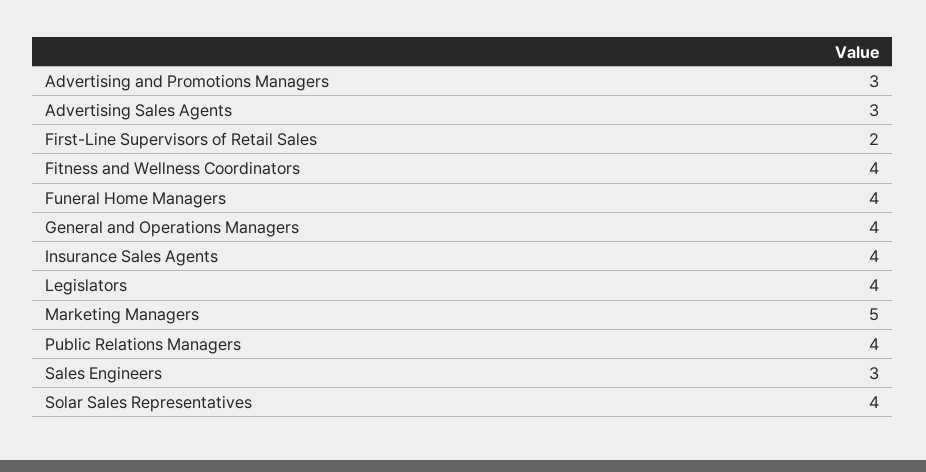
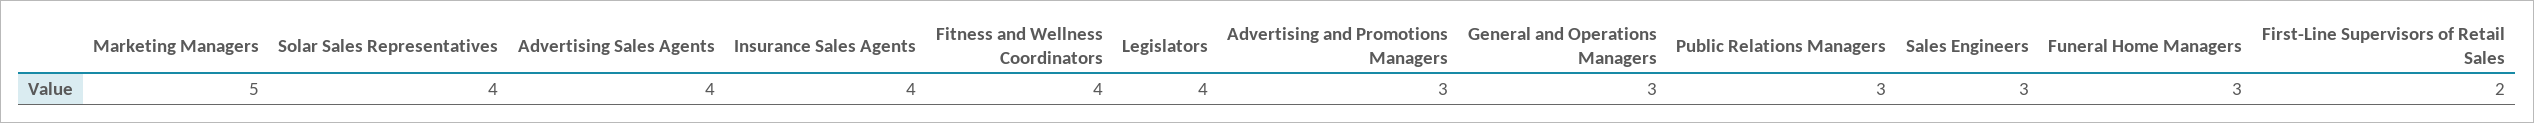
Advertising Sales Agents: 3 -> 4
Funeral Home Managers: 4 -> 3
General and Operations Managers: 4 -> 3
Public Relations Managers: 4 -> 3

